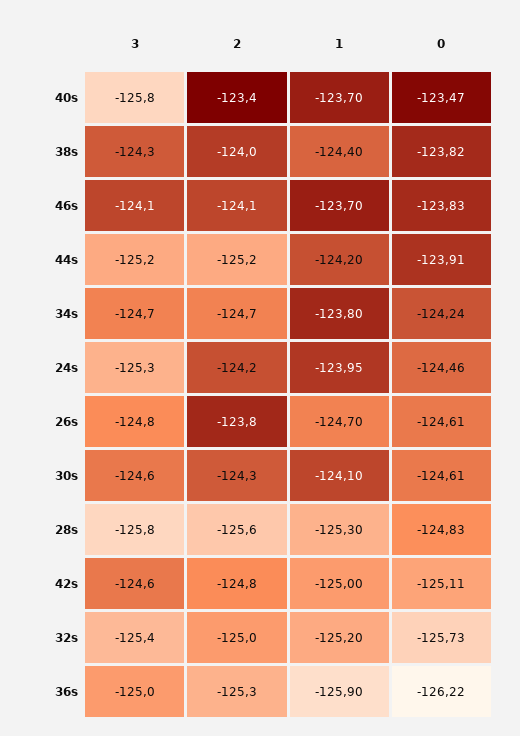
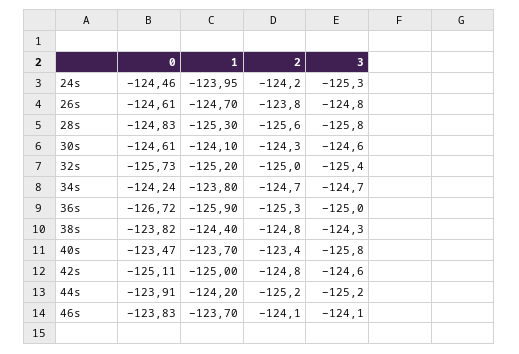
2, 38s: -124 -> -124.8
0, 36s: -126.22 -> -126.72

